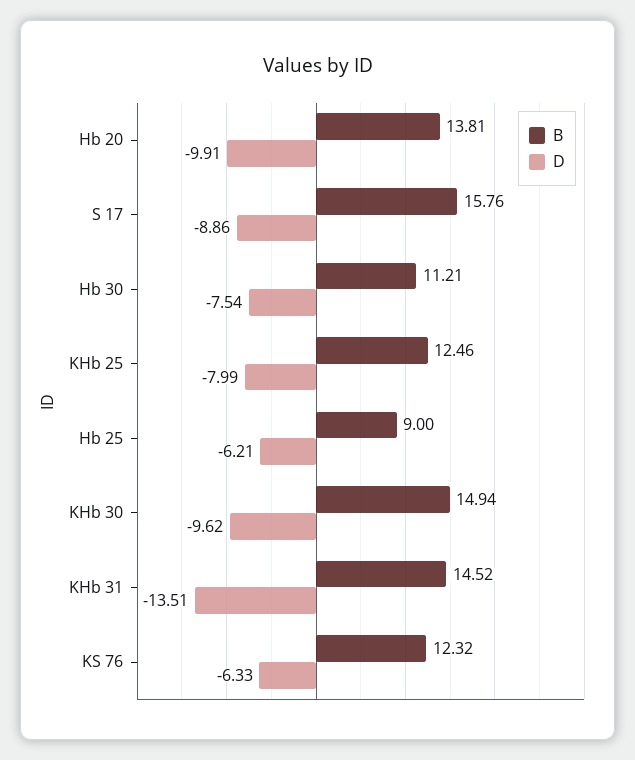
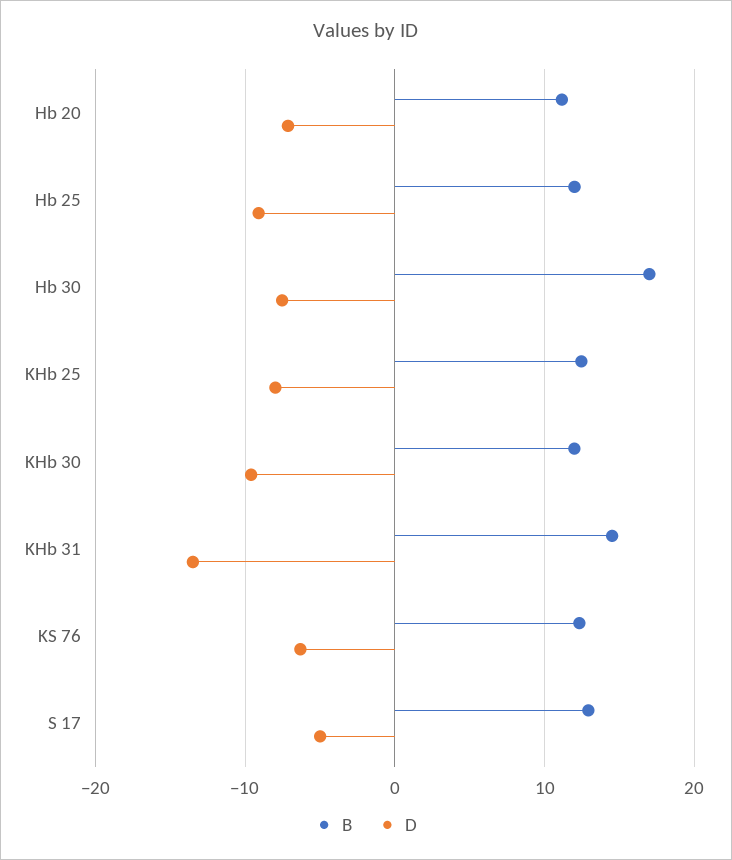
B, Hb 20: 13.81 -> 11
D, Hb 20: -9.91 -> -7
B, S 17: 15.76 -> 13
D, S 17: -8.86 -> -5
B, Hb 30: 11.21 -> 17
B, Hb 25: 9 -> 12
D, Hb 25: -6.21 -> -9
B, KHb 30: 14.94 -> 12

